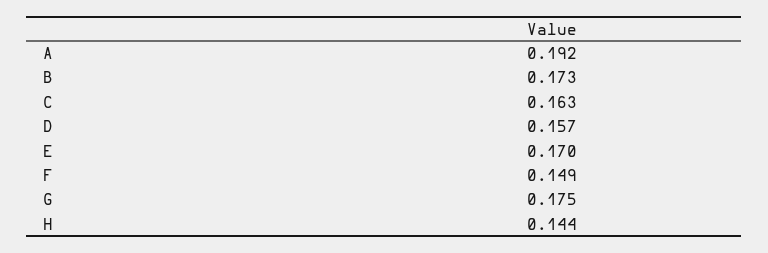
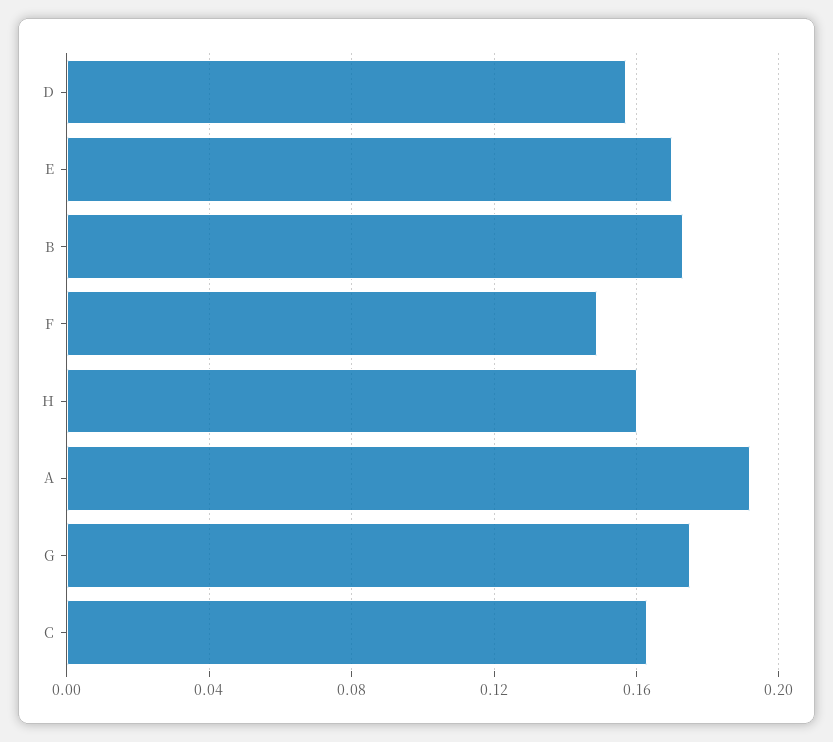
H: 0.144 -> 0.16

